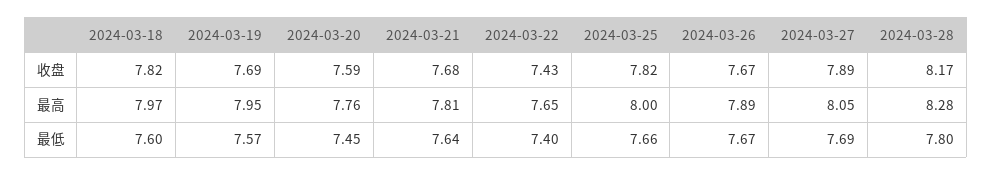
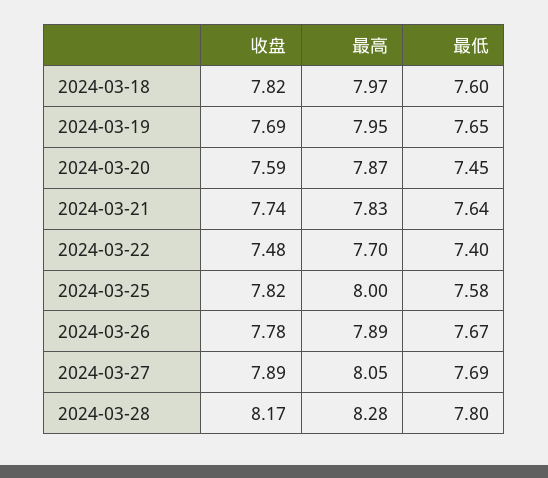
2024-03-21, 收盘: 7.68 -> 7.74
2024-03-22, 收盘: 7.43 -> 7.48
2024-03-26, 收盘: 7.67 -> 7.78
2024-03-20, 最高: 7.76 -> 7.87
2024-03-21, 最高: 7.81 -> 7.83
2024-03-22, 最高: 7.65 -> 7.7
2024-03-19, 最低: 7.57 -> 7.65
2024-03-25, 最低: 7.66 -> 7.58

